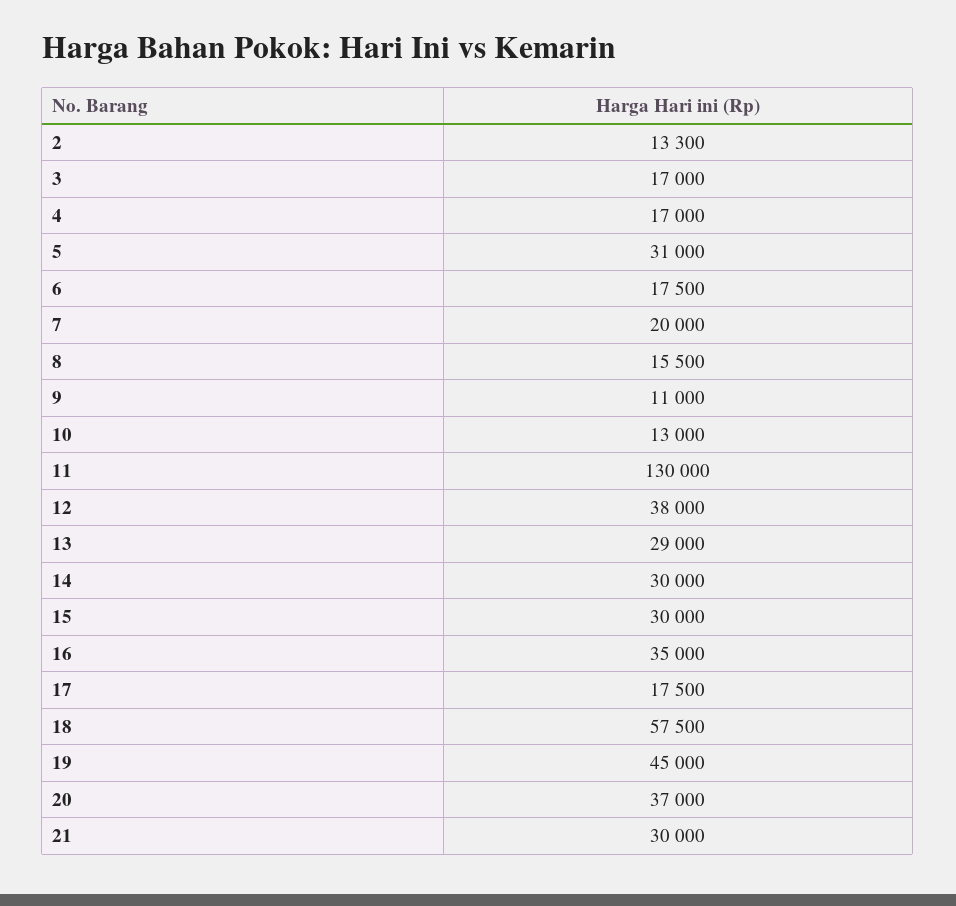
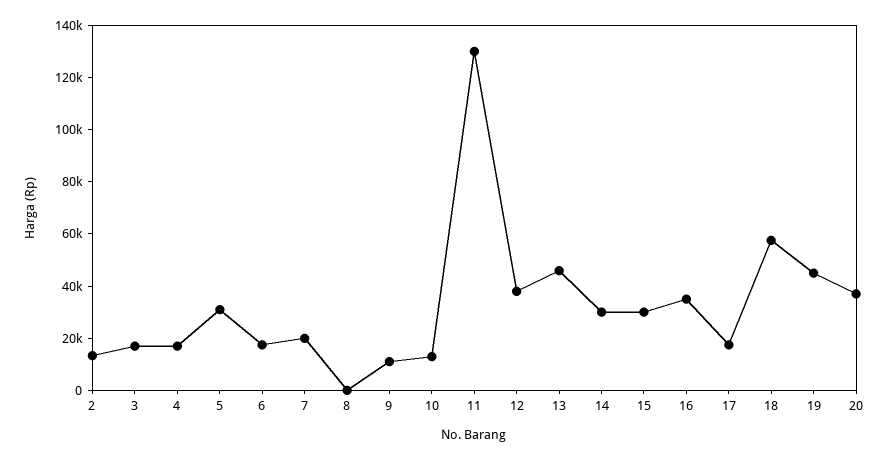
8: 15500 -> 0
13: 29000 -> 45000
21: 30000 -> none

